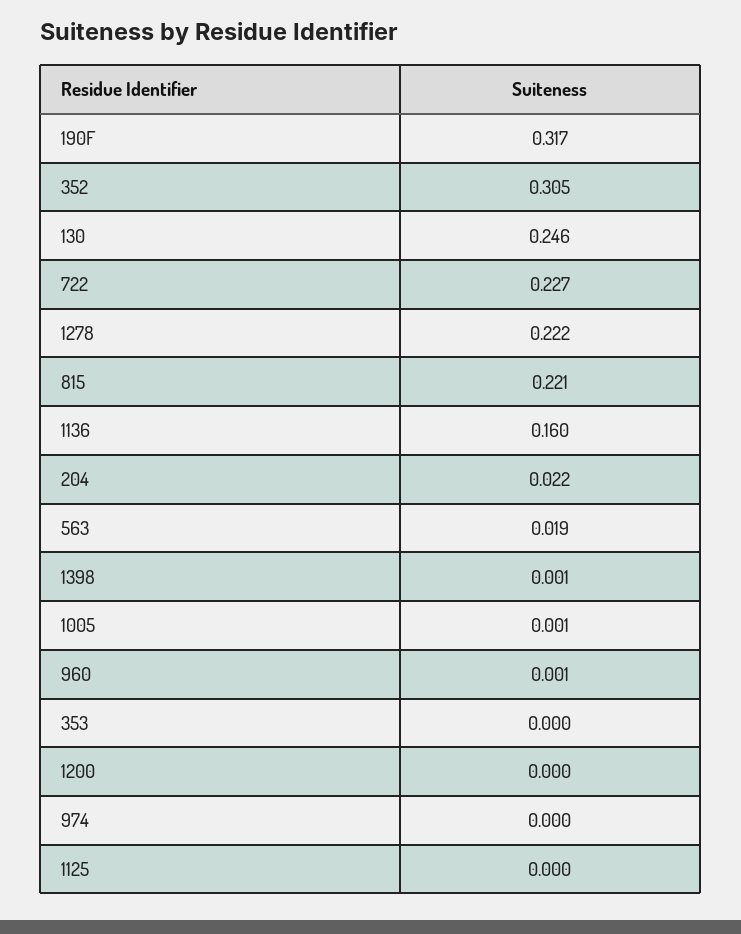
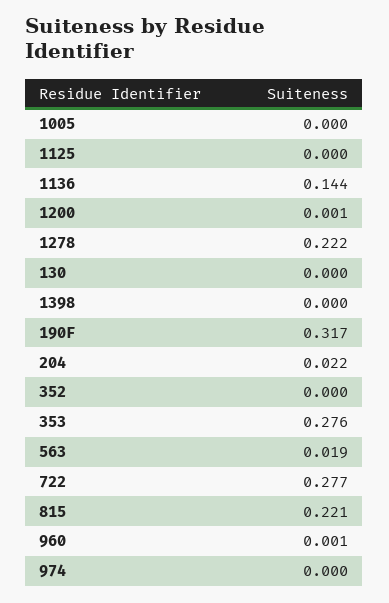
352: 0.305 -> 0
130: 0.246 -> 0
722: 0.227 -> 0.277
1136: 0.16 -> 0.144
1398: 0.001 -> 0
1005: 0.001 -> 0
353: 0 -> 0.276
1200: 0 -> 0.001

